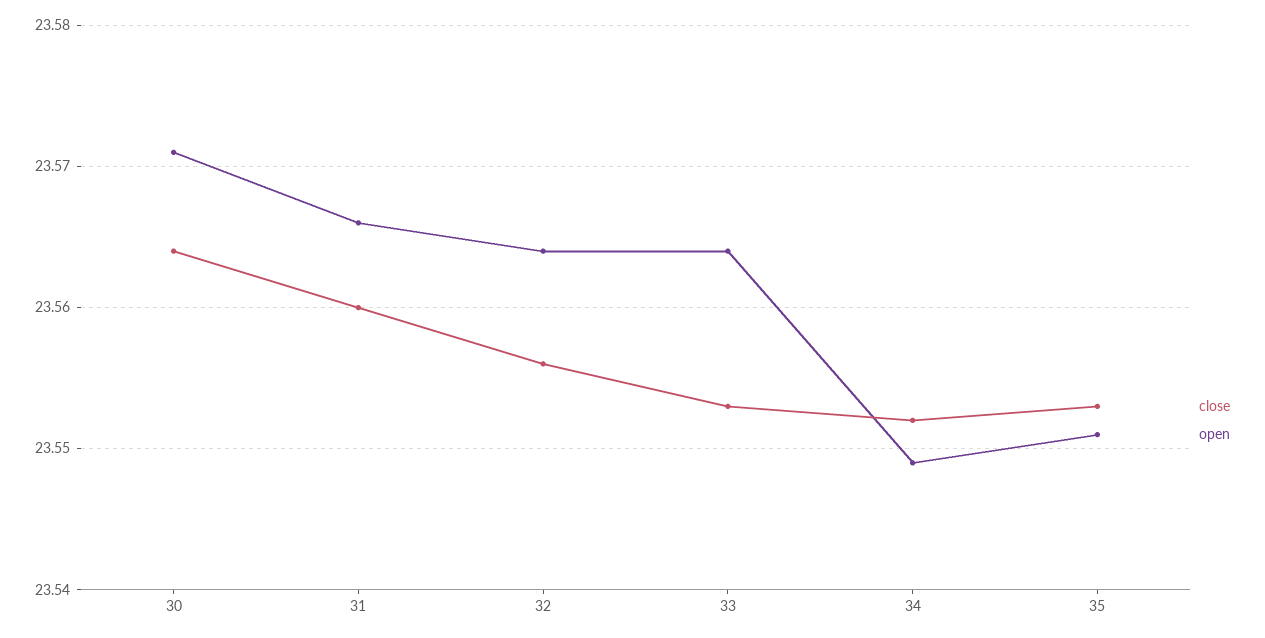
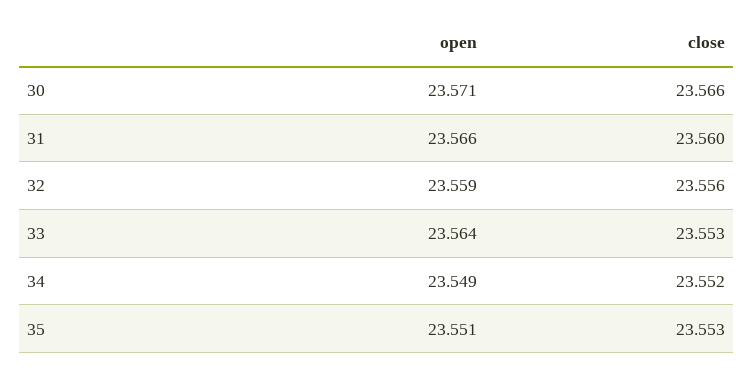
close, 30: 23.564 -> 23.566
open, 32: 23.564 -> 23.559

